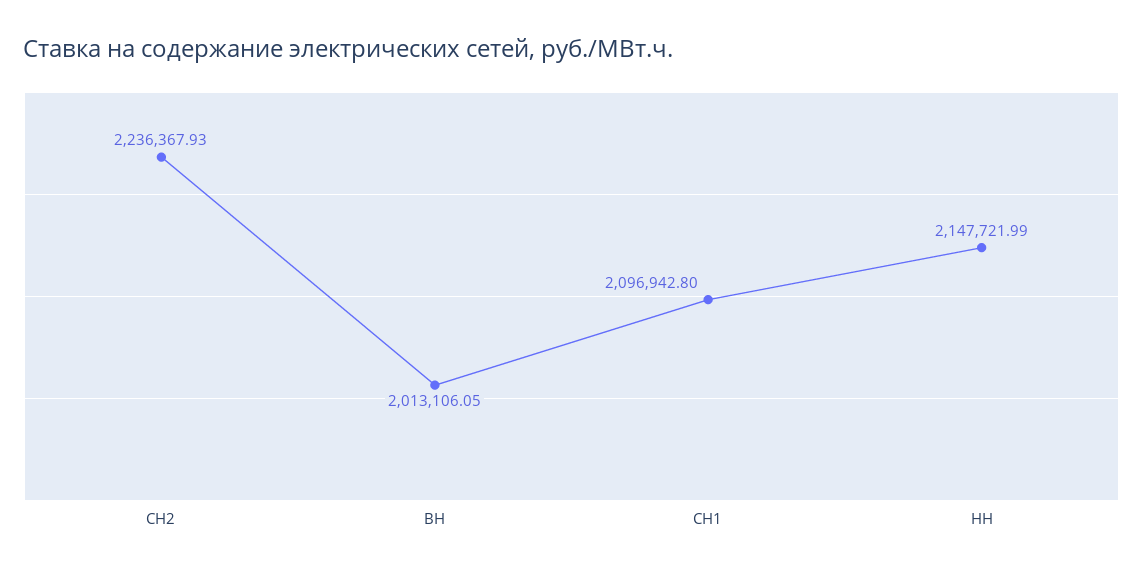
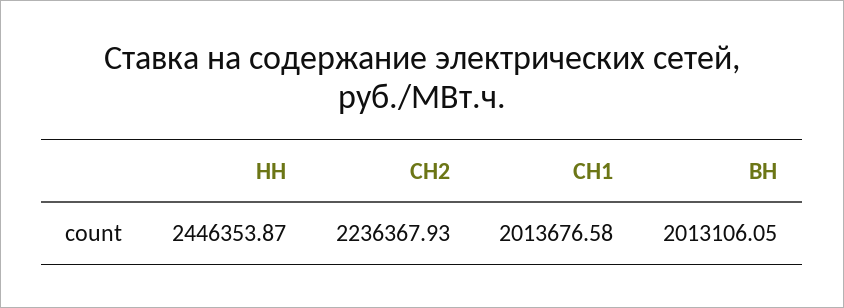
СН1: 2096942.8 -> 2013676.58
НН: 2147721.99 -> 2446353.87

